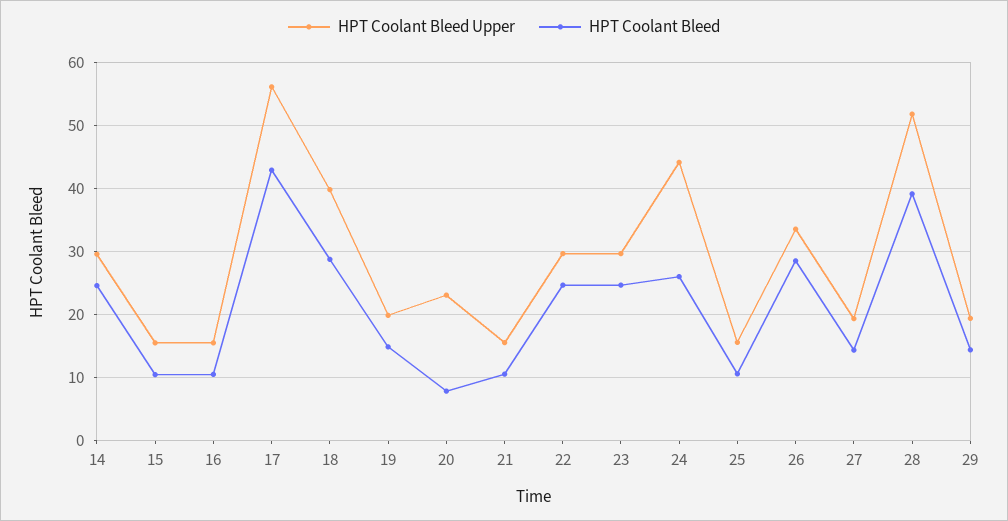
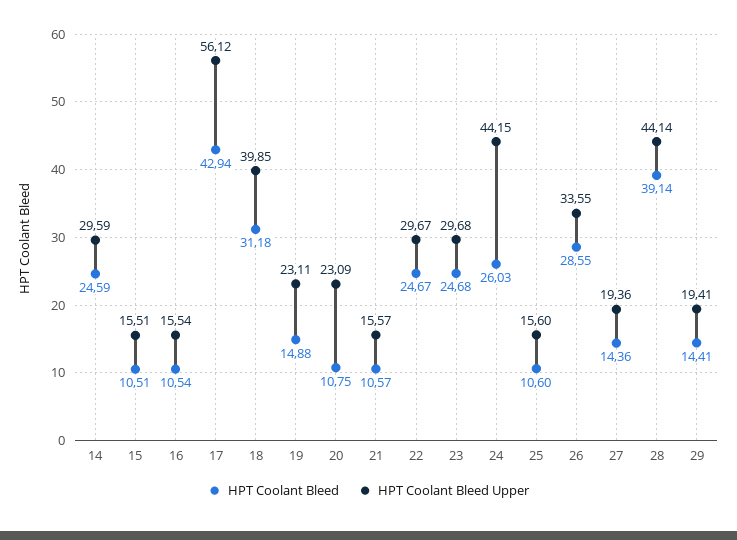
HPT Coolant Bleed, 18: 29 -> 31.18
HPT Coolant Bleed Upper, 19: 20 -> 23.11
HPT Coolant Bleed, 20: 8 -> 10.75
HPT Coolant Bleed Upper, 28: 52 -> 44.14

